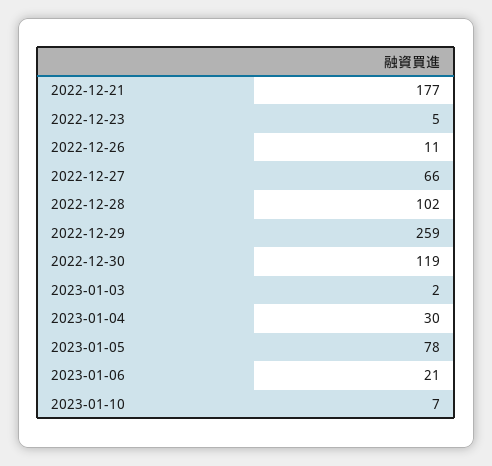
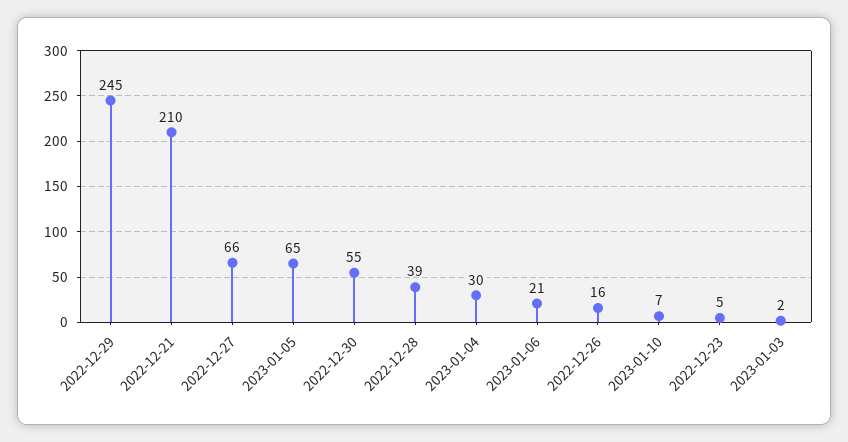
2022-12-21: 177 -> 210
2022-12-26: 11 -> 16
2022-12-28: 102 -> 39
2022-12-29: 259 -> 245
2022-12-30: 119 -> 55
2023-01-05: 78 -> 65

